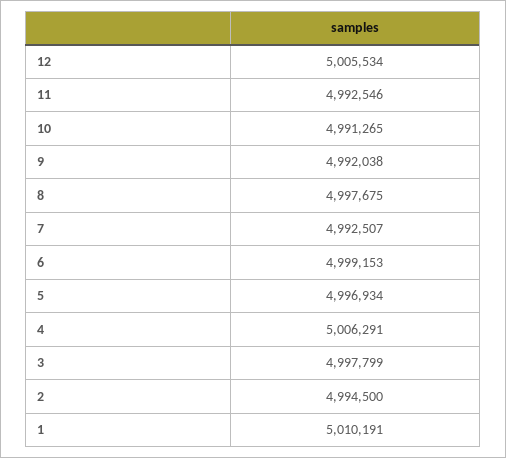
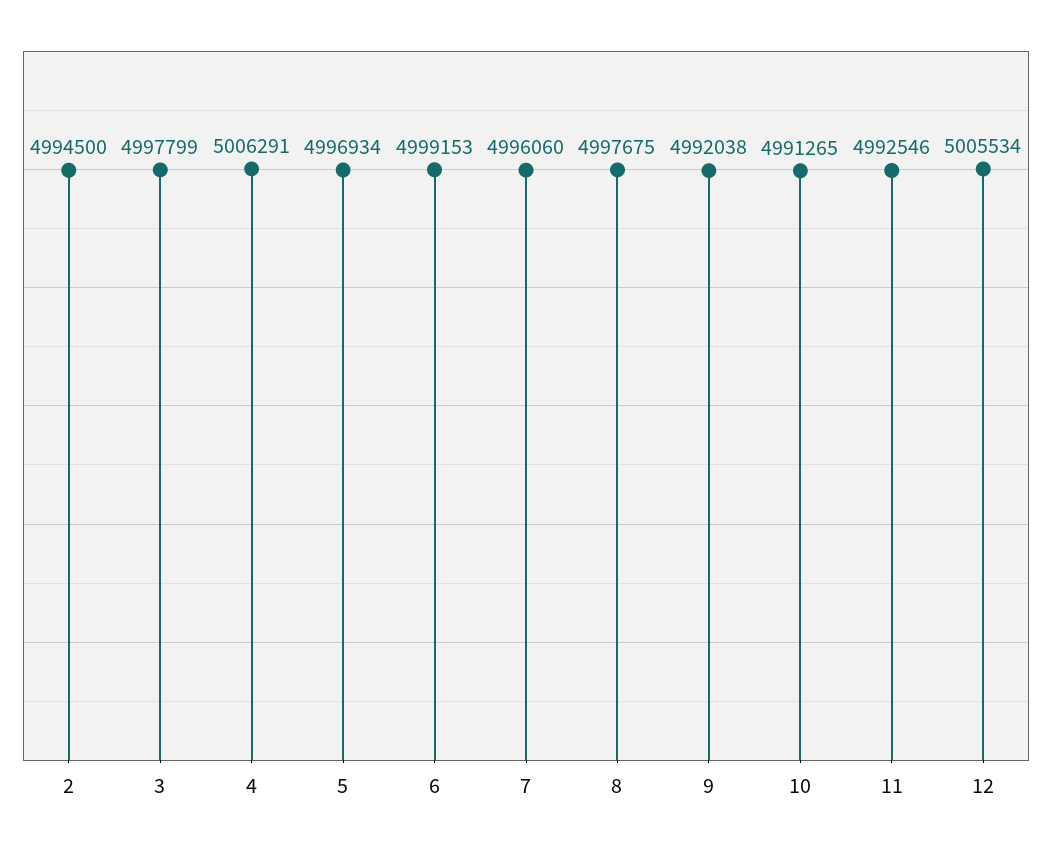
7: 4992507 -> 4996060
1: 5010191 -> none

